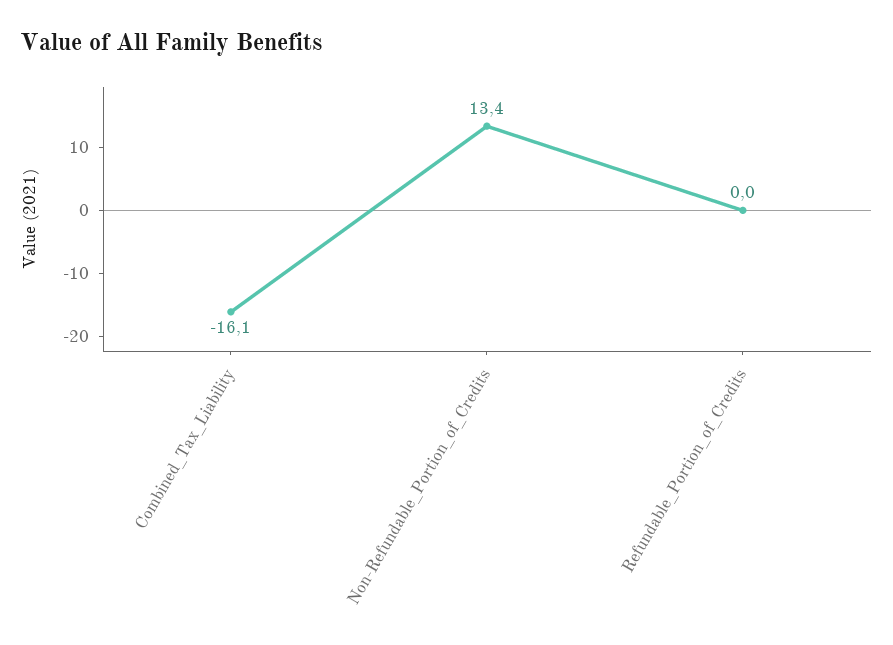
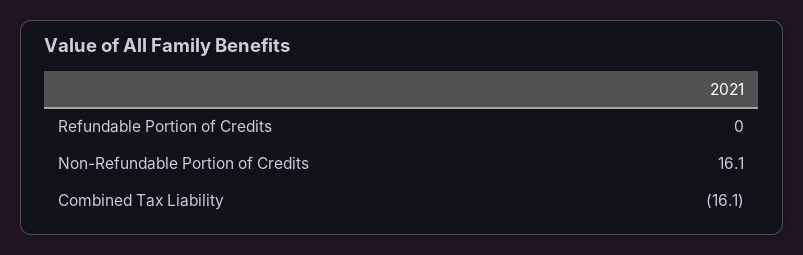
Non-Refundable_Portion_of_Credits: 13.4 -> 16.1

